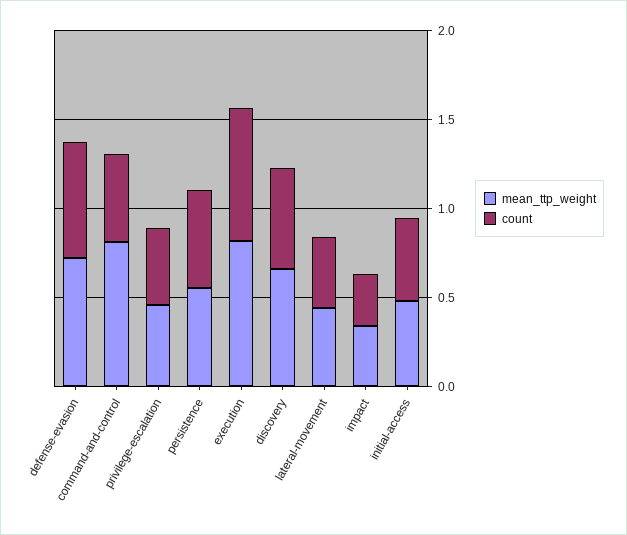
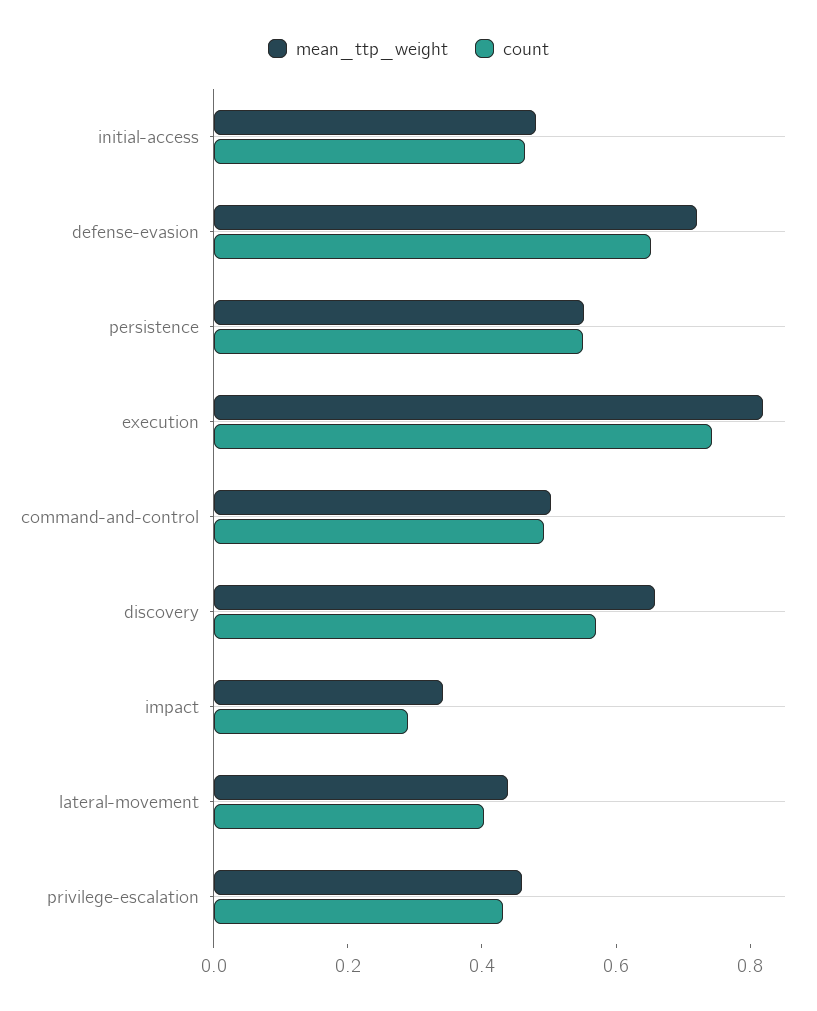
mean_ttp_weight, command-and-control: 0.8 -> 0.5

